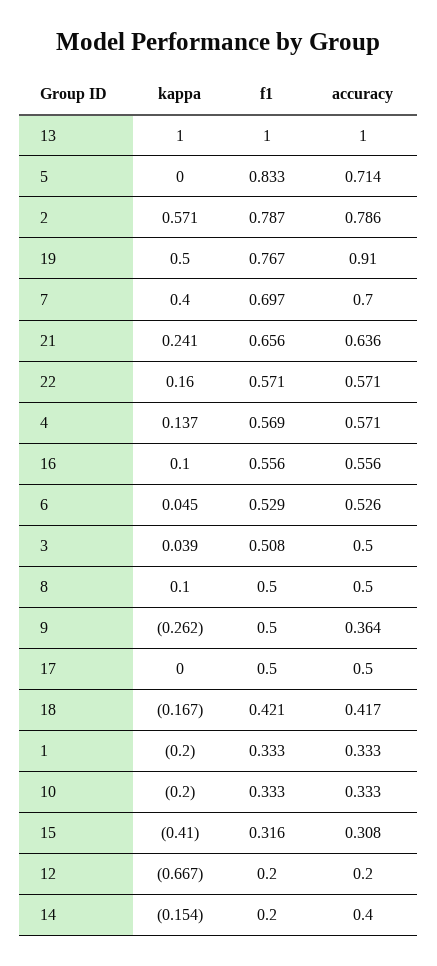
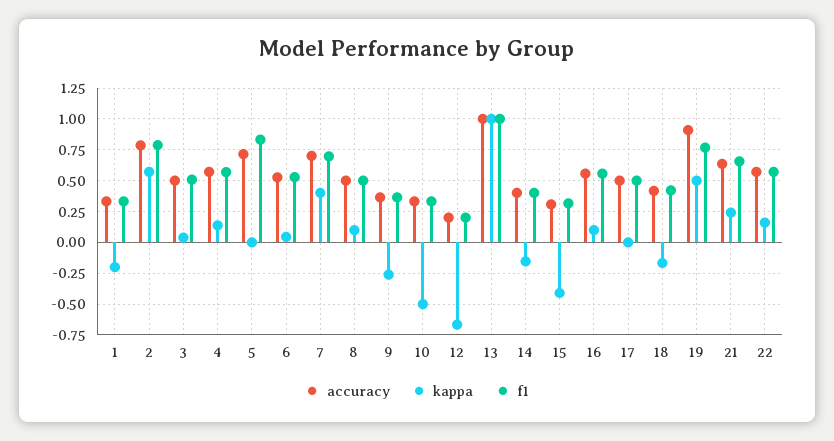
f1, 9: 0.5 -> 0.35
kappa, 10: -0.2 -> -0.5
f1, 14: 0.2 -> 0.4

